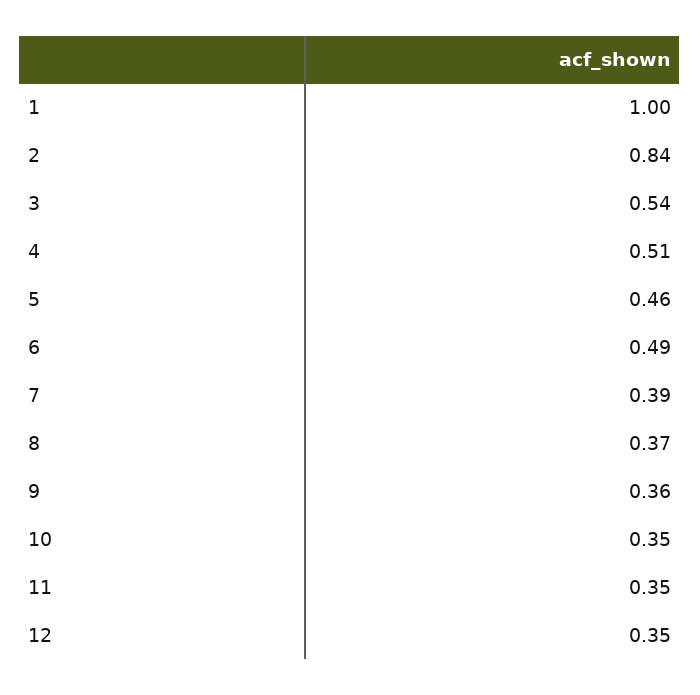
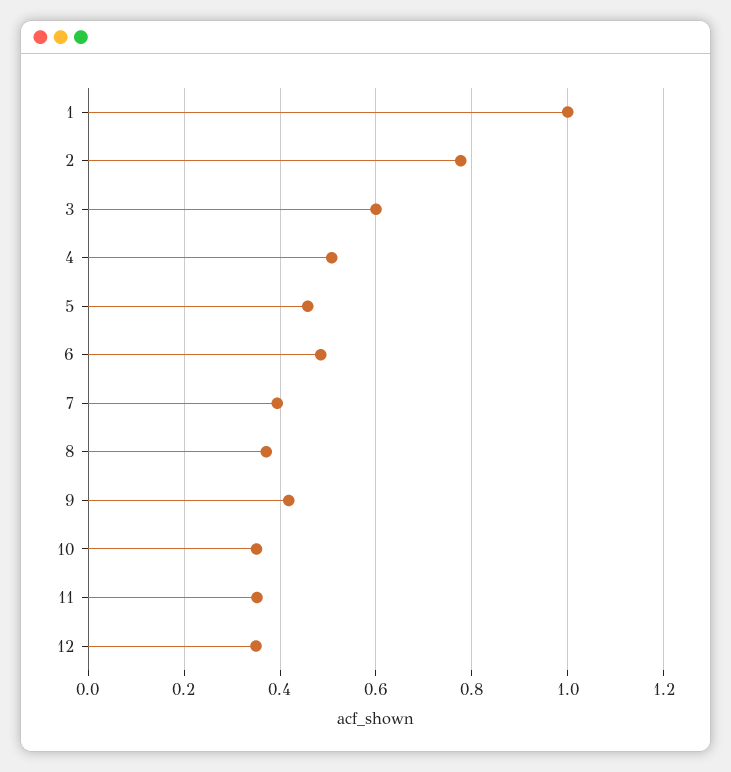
2: 0.84 -> 0.78
3: 0.54 -> 0.6
9: 0.36 -> 0.42

